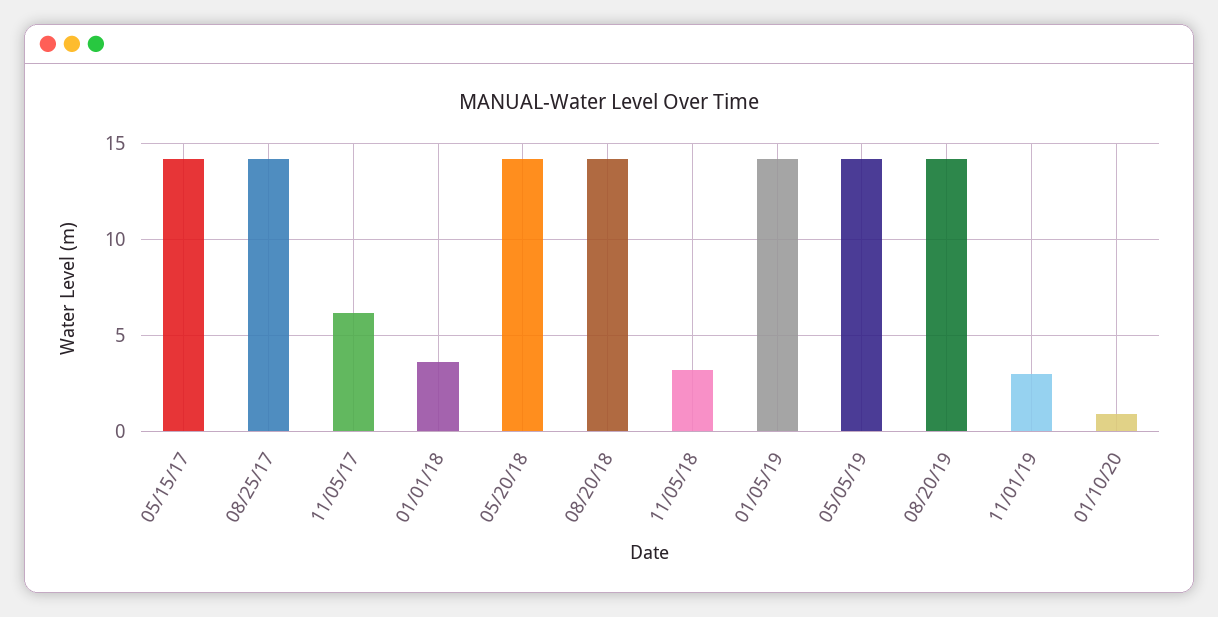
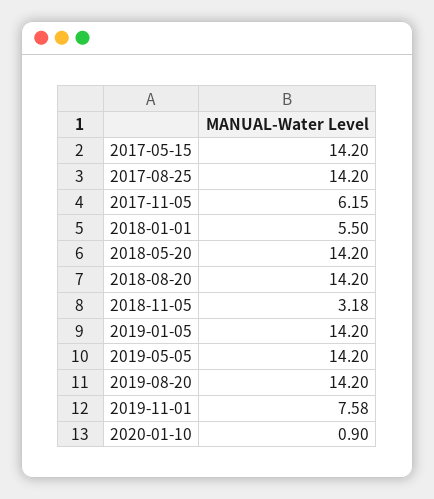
01/01/18: 3.5 -> 5.5
11/01/19: 3 -> 7.58

